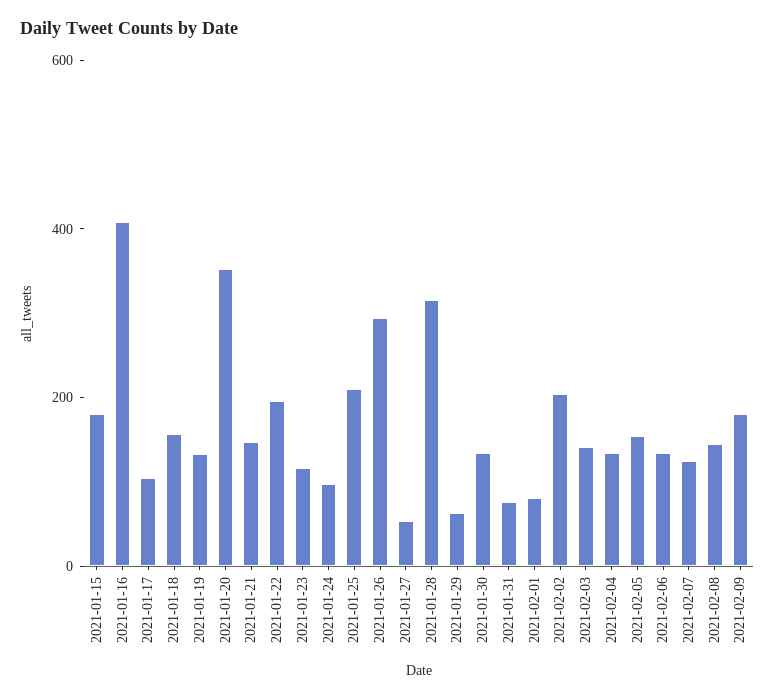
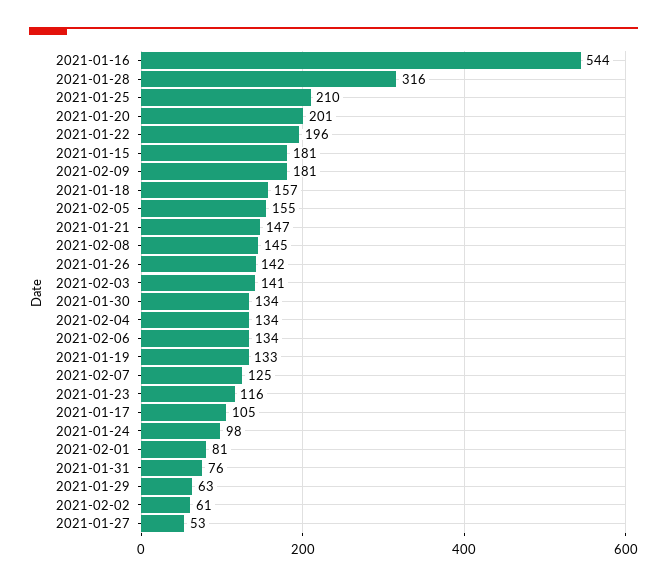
2021-01-16: 400 -> 544
2021-01-20: 350 -> 201
2021-01-26: 300 -> 142
2021-02-02: 200 -> 61

